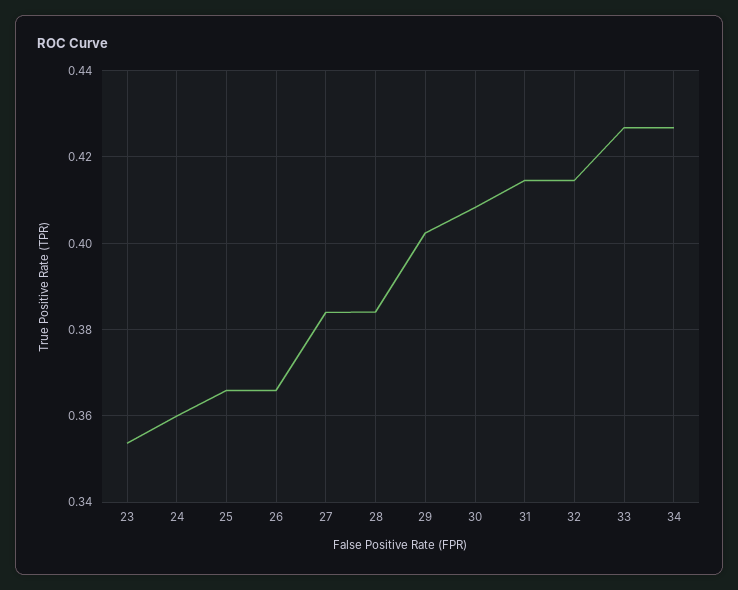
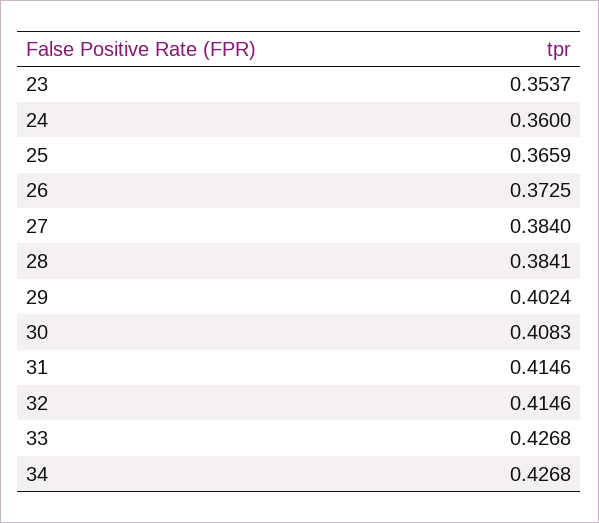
26: 0.366 -> 0.3725

